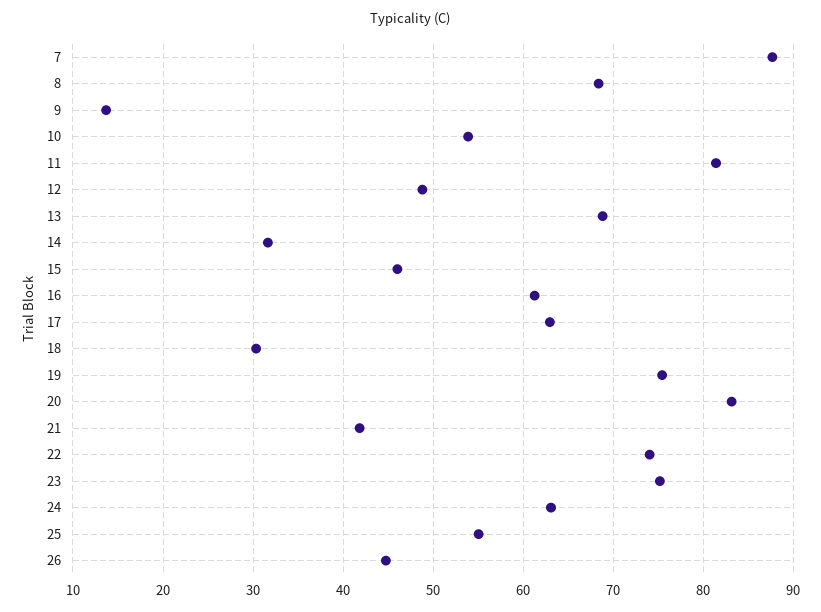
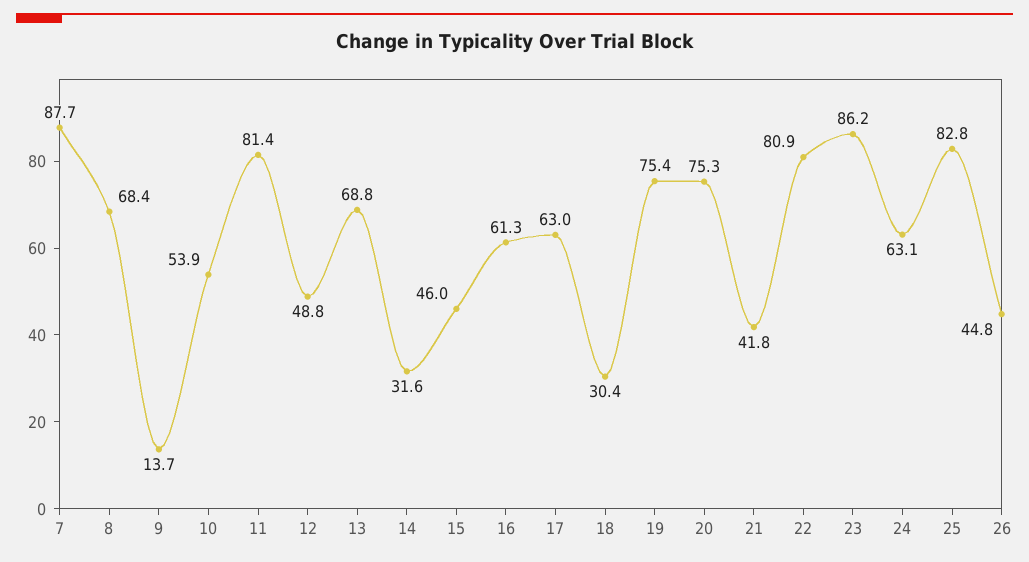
20: 83 -> 75.3
22: 74 -> 80.9
23: 75 -> 86.2
25: 55 -> 82.8

